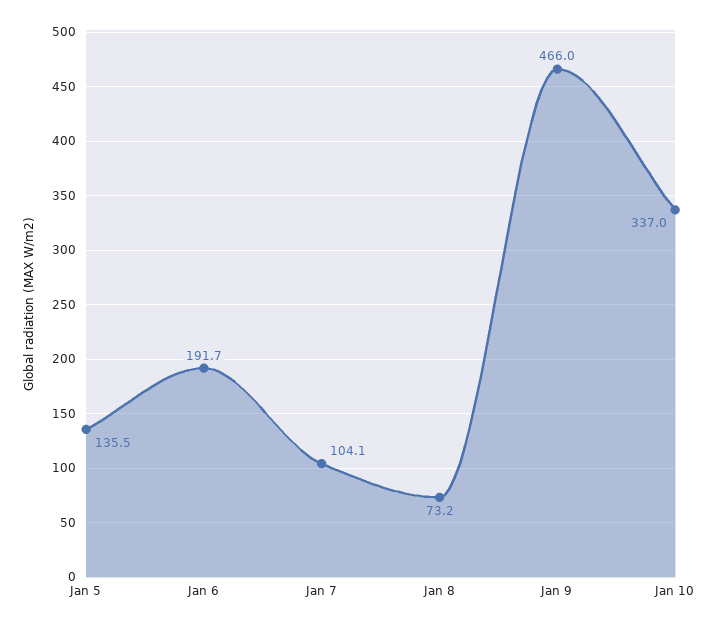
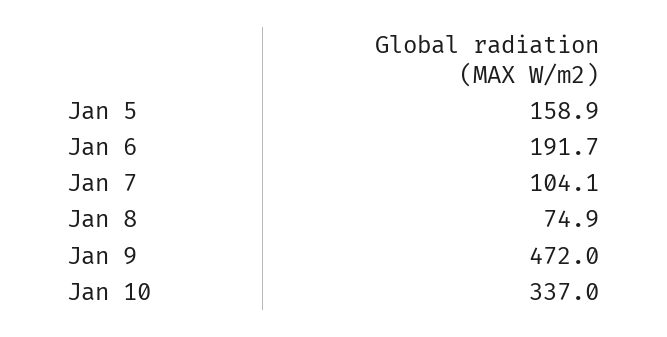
Jan 5: 135.5 -> 158.9
Jan 8: 73.2 -> 74.9
Jan 9: 466 -> 472

